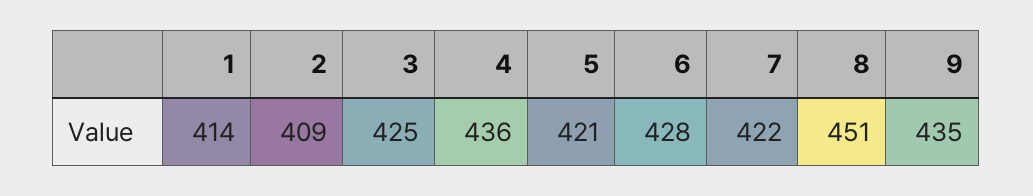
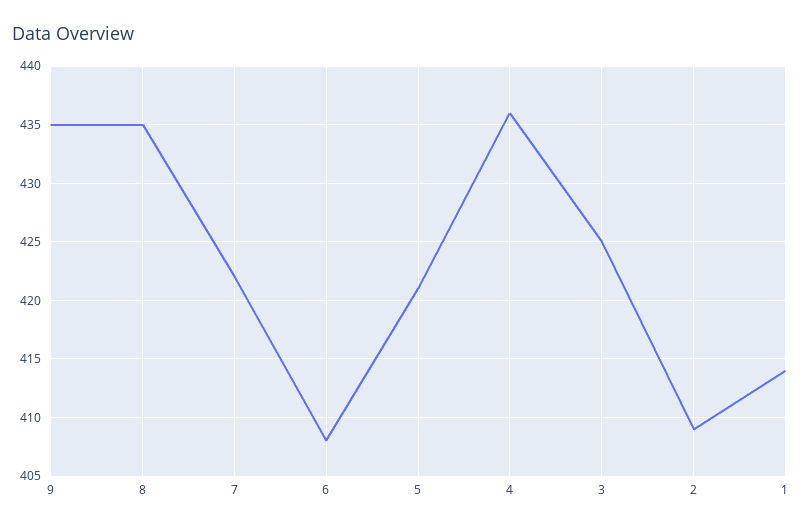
6: 428 -> 408
8: 451 -> 435

